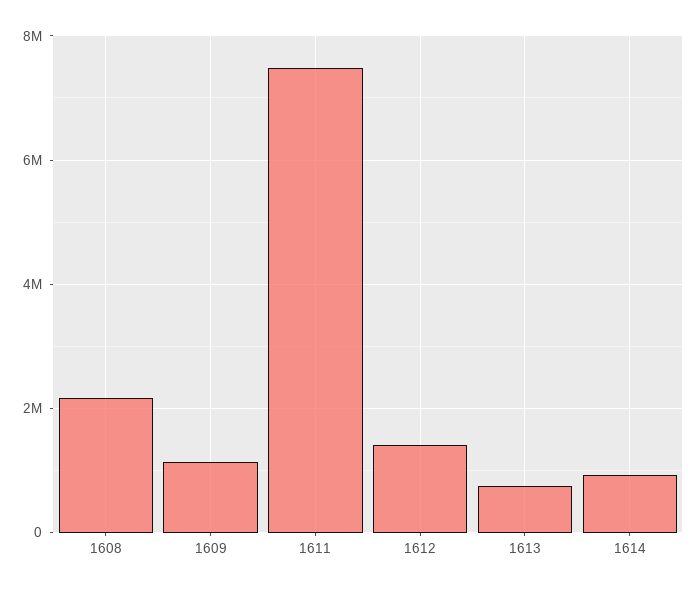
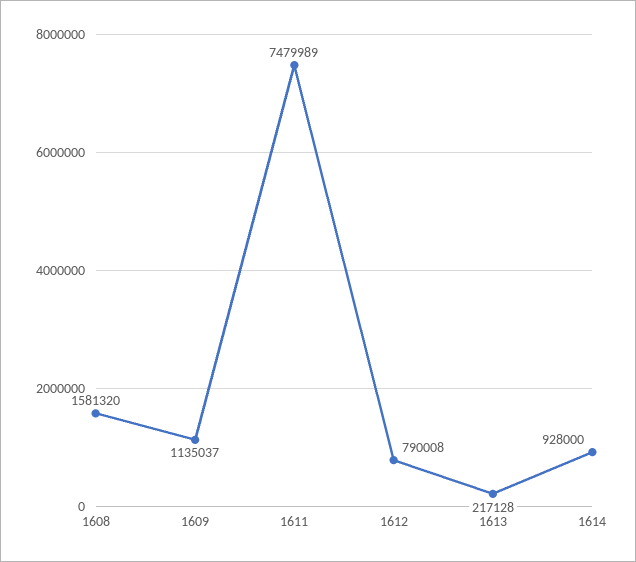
1608: 2200000 -> 1581320
1612: 1400000 -> 790008
1613: 800000 -> 217128

